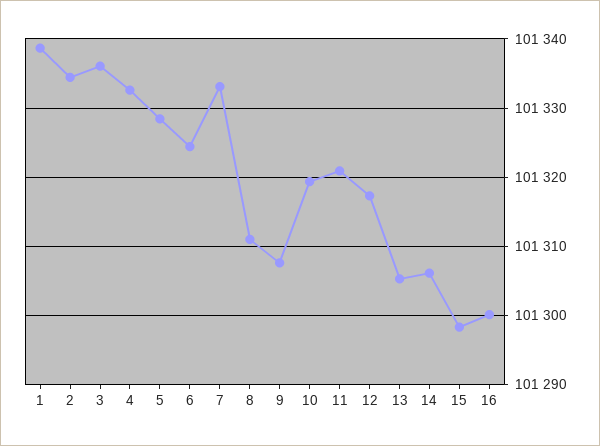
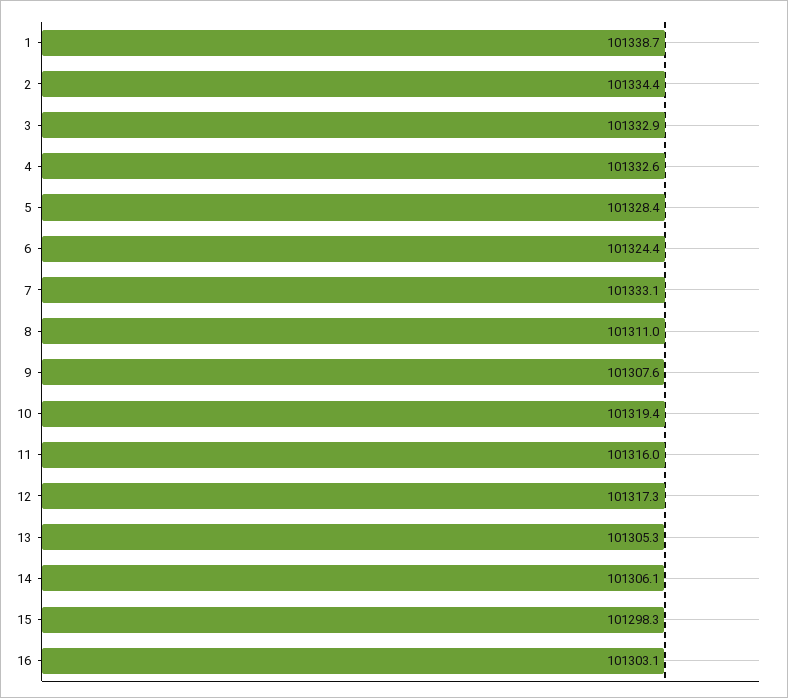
3: 101336 -> 101332.9
11: 101321 -> 101316
16: 101300 -> 101303.1

